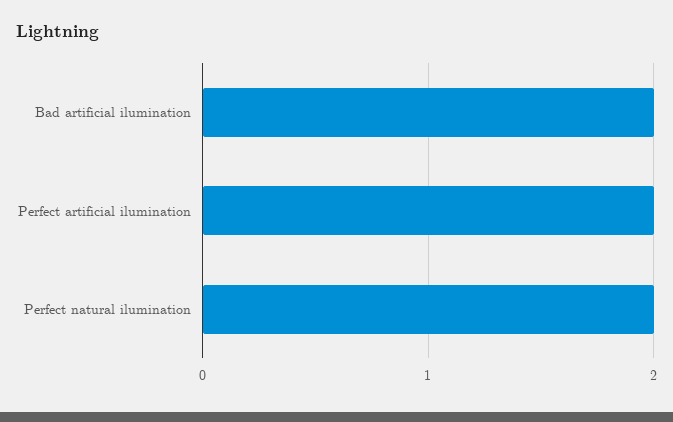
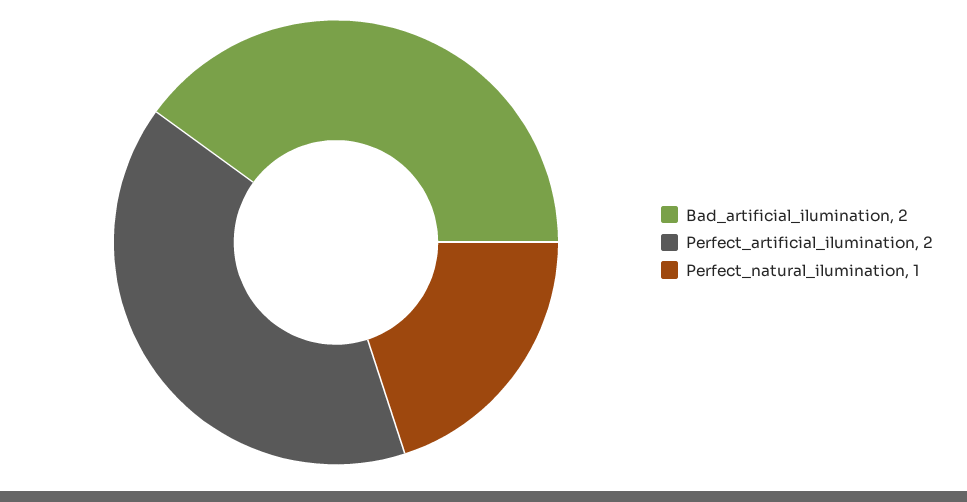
Perfect natural ilumination: 2 -> 1

